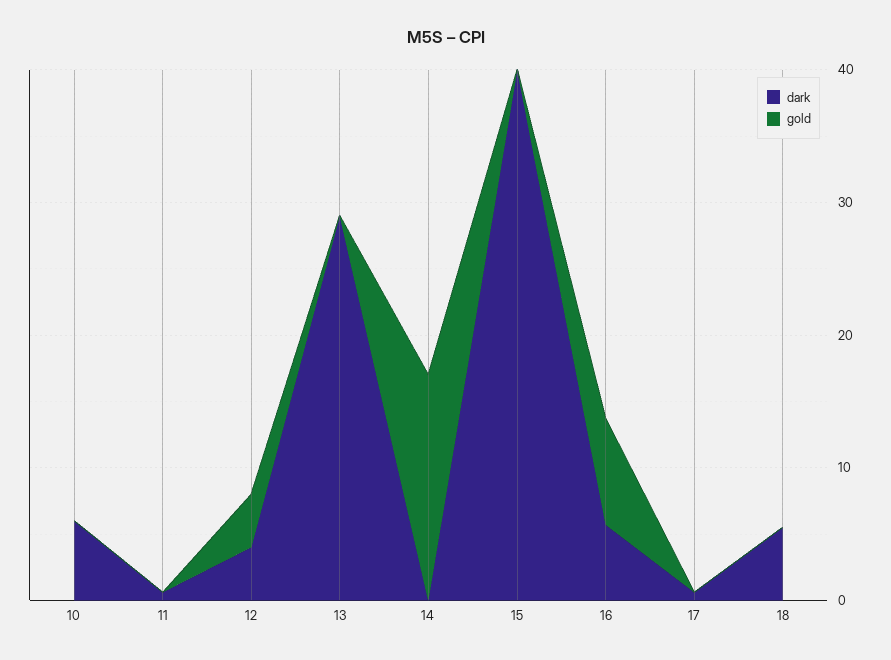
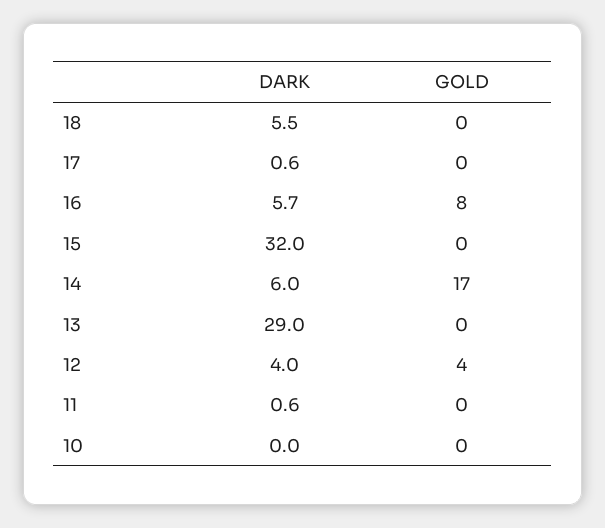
dark, 10: 6 -> 0
dark, 14: 0 -> 6
dark, 15: 40 -> 32

